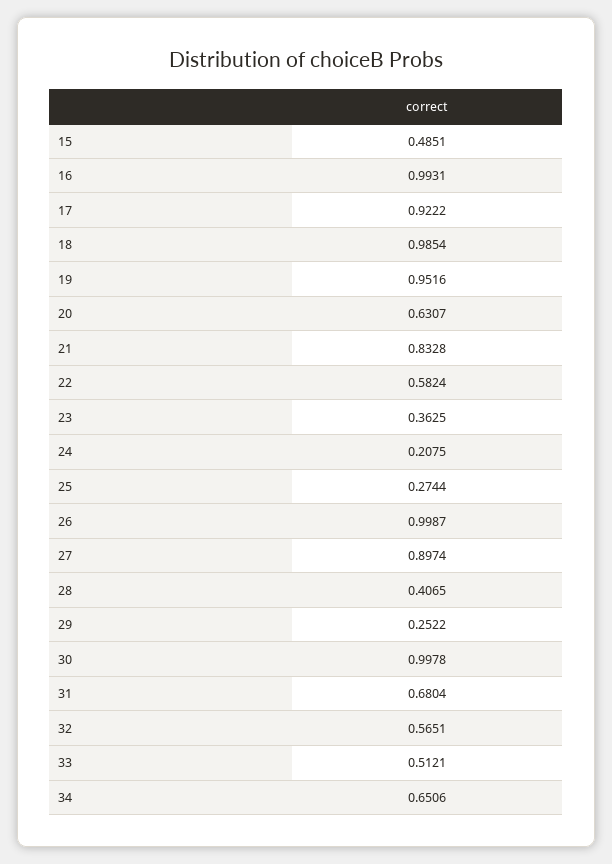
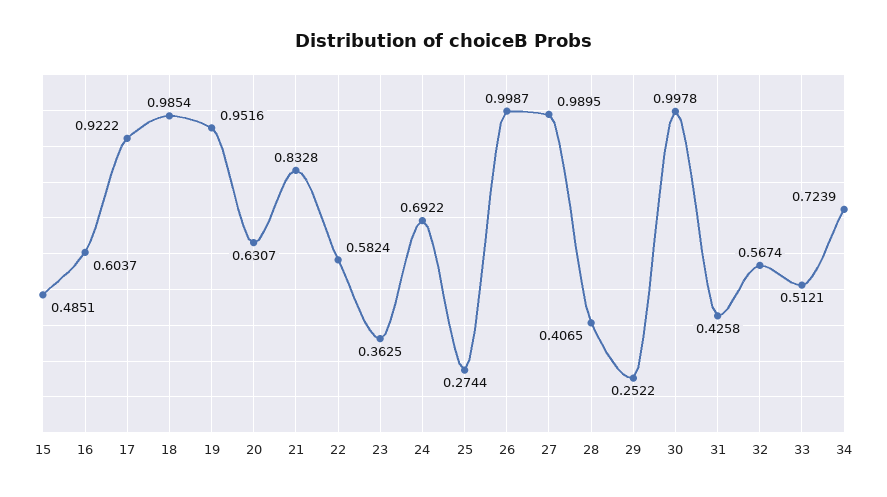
16: 0.9931 -> 0.6037
24: 0.2075 -> 0.6922
27: 0.8974 -> 0.9895
31: 0.6804 -> 0.4258
32: 0.5651 -> 0.5674
34: 0.6506 -> 0.7239

